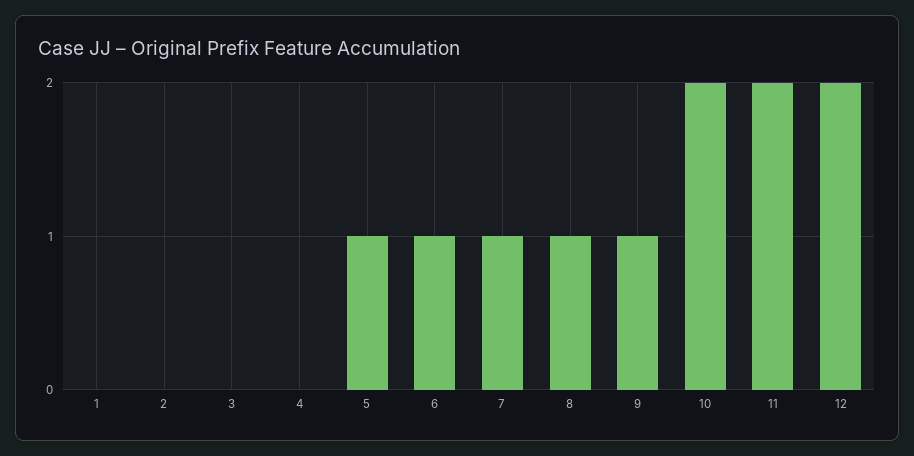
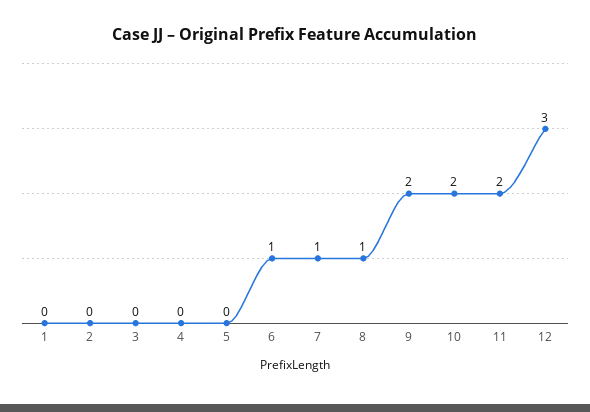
5: 1 -> 0
9: 1 -> 2
12: 2 -> 3

